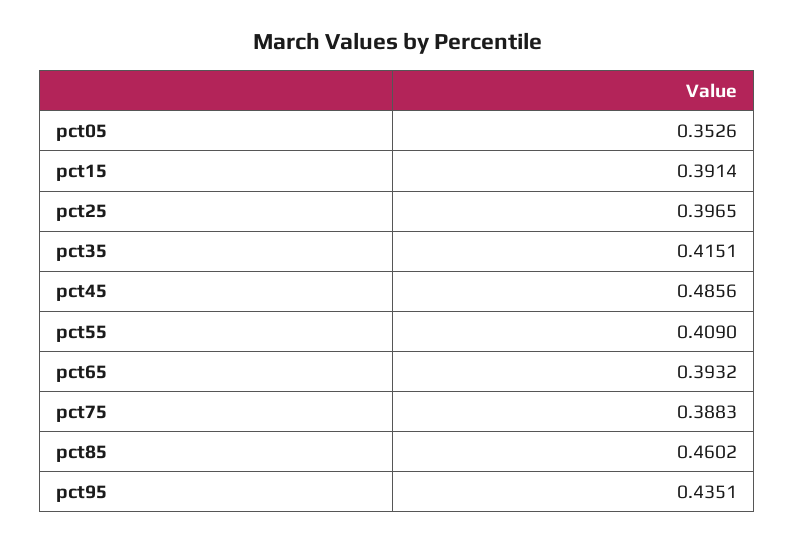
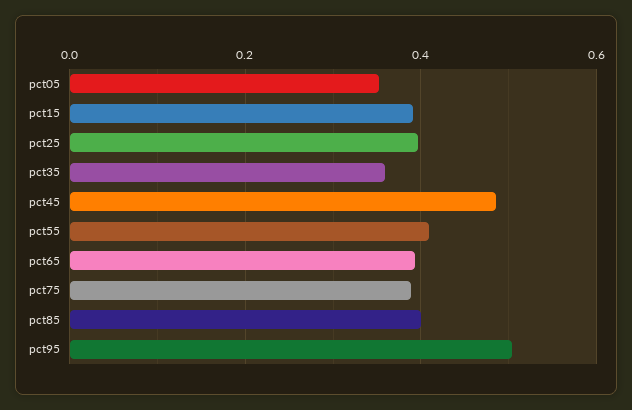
pct35: 0.4151 -> 0.36
pct85: 0.4602 -> 0.4
pct95: 0.4351 -> 0.5

